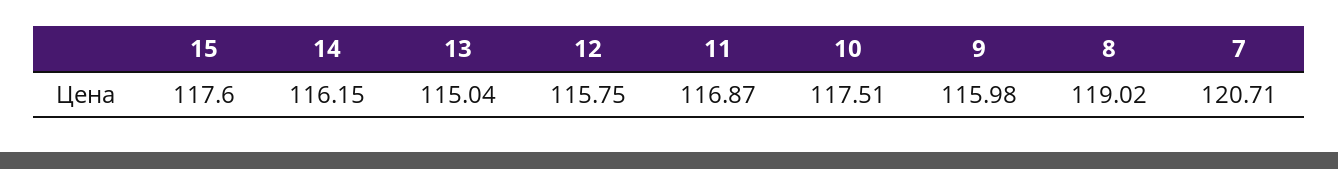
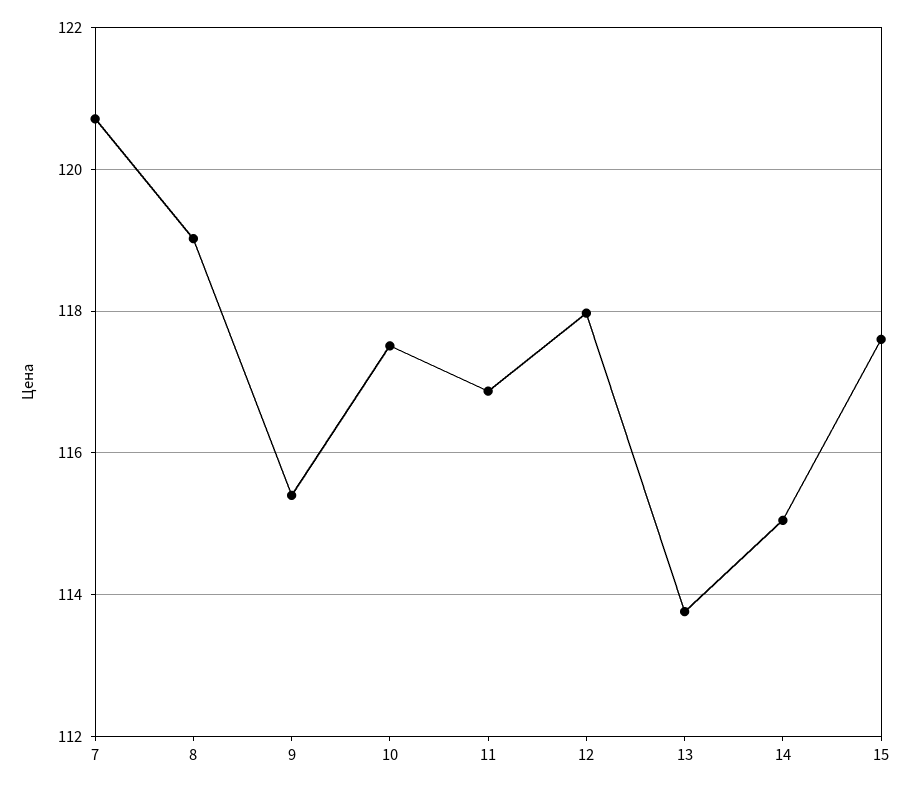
14: 116.15 -> 115
13: 115.04 -> 113.8
12: 115.75 -> 118
9: 115.98 -> 115.4

